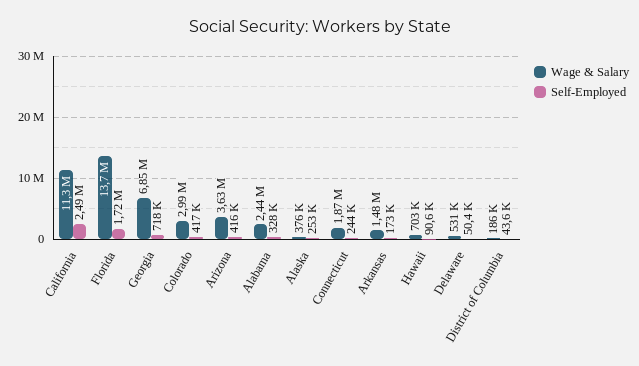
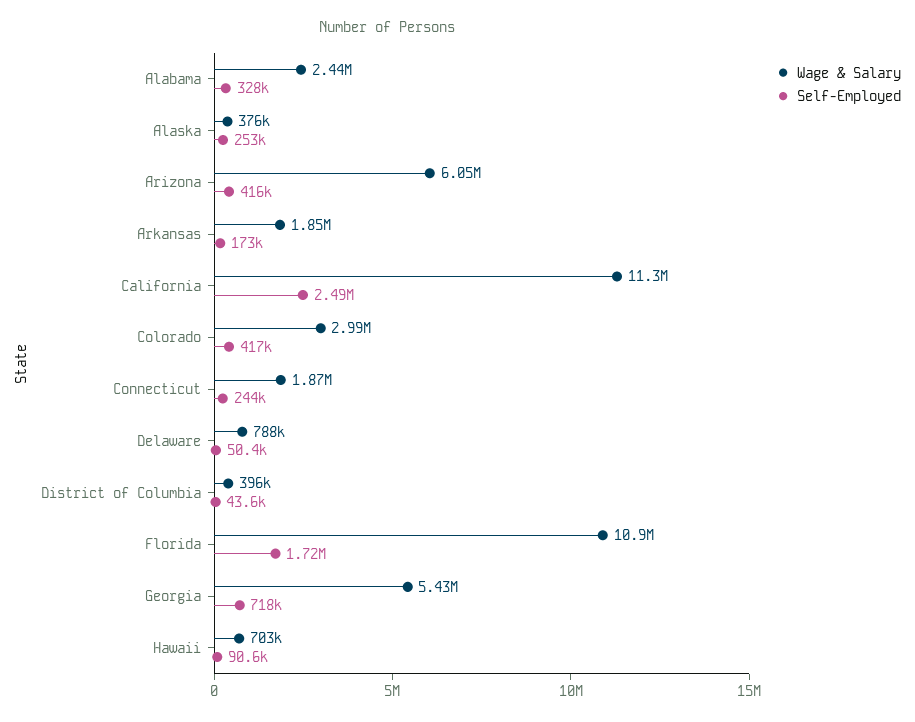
Wage & Salary, Florida: 13700000 -> 10900000
Wage & Salary, Georgia: 6850000 -> 5430000
Wage & Salary, Arizona: 3630000 -> 6050000
Wage & Salary, Arkansas: 1480000 -> 1850000
Wage & Salary, Delaware: 531000 -> 788000
Wage & Salary, District of Columbia: 186000 -> 396000

